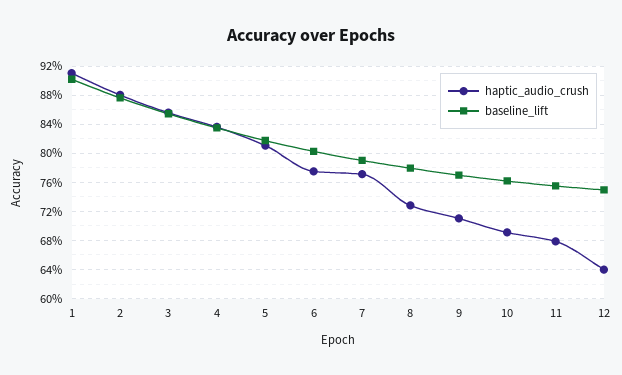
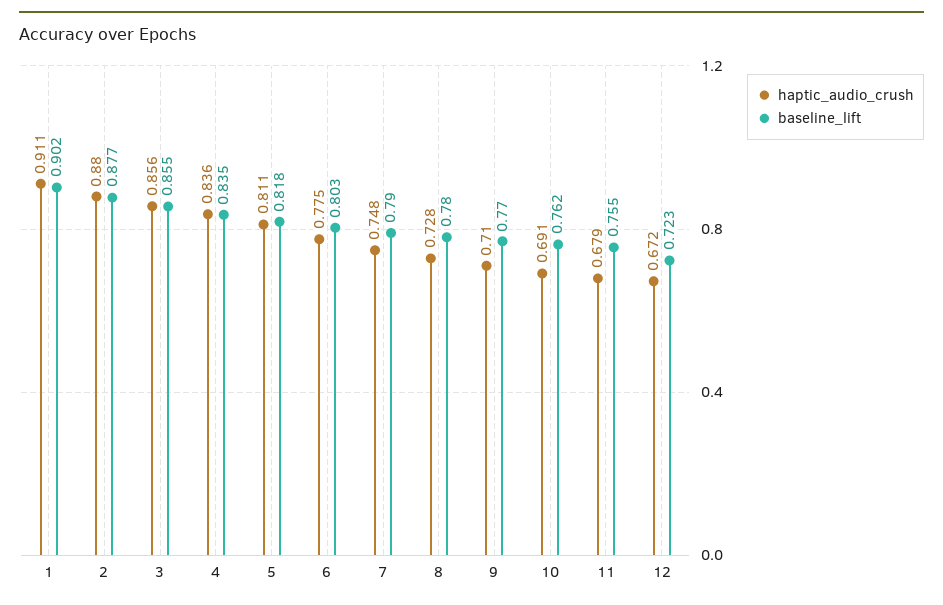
haptic_audio_crush, 7: 0.77 -> 0.748
haptic_audio_crush, 12: 0.64 -> 0.672
baseline_lift, 12: 0.75 -> 0.723

